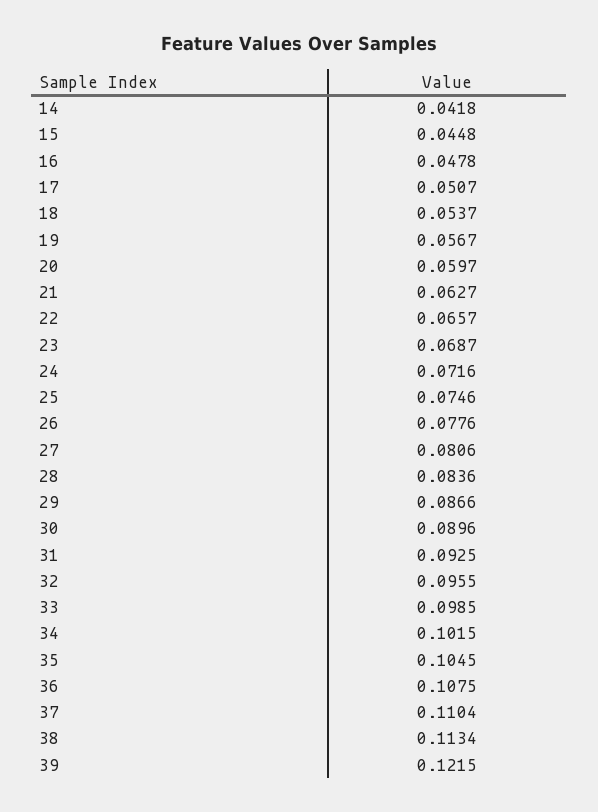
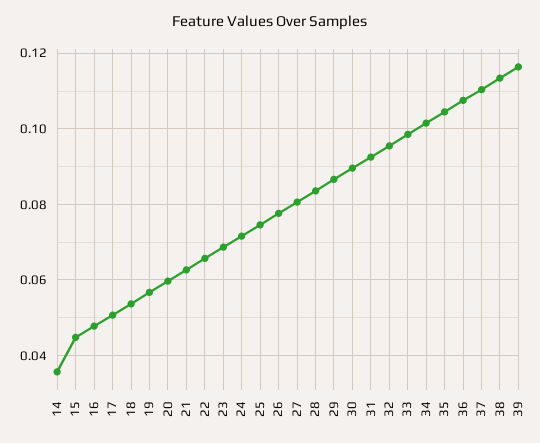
14: 0.0418 -> 0.036
39: 0.1215 -> 0.116

